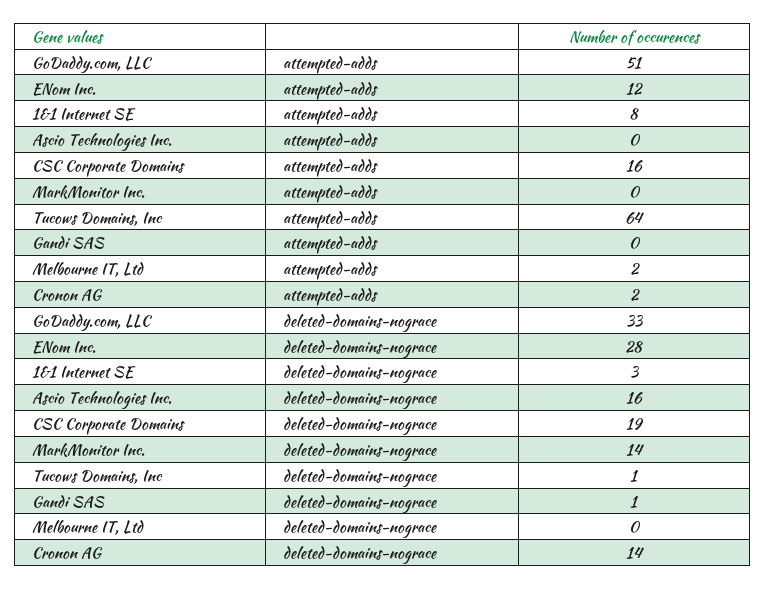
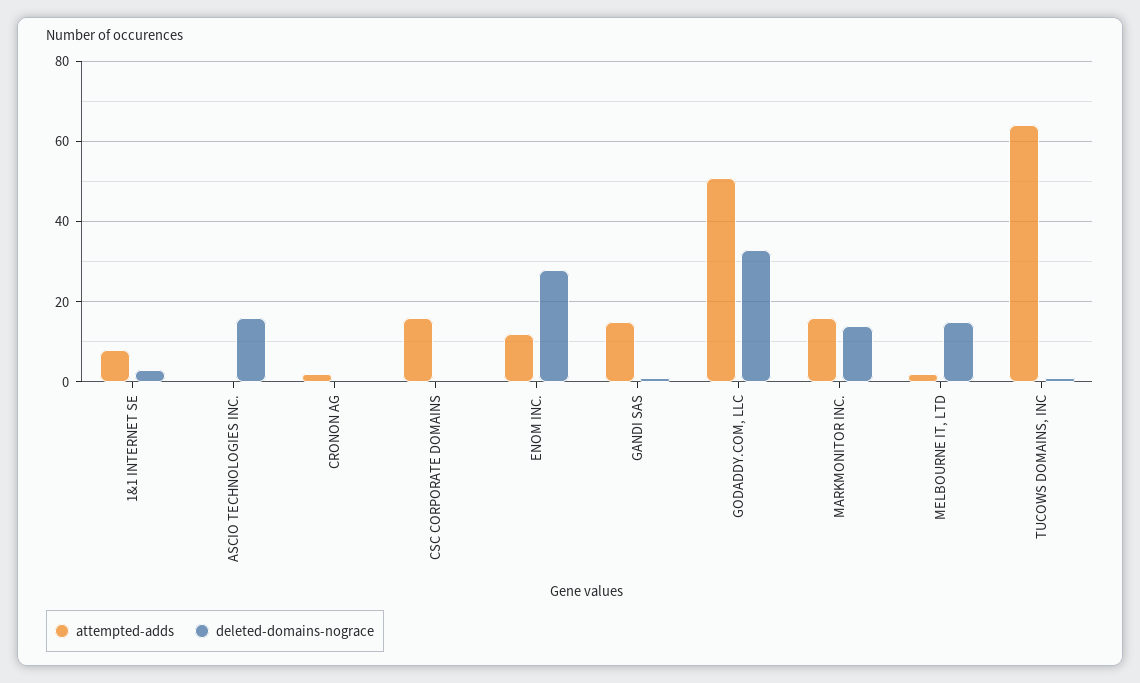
attempted-adds, MarkMonitor Inc.: 0 -> 15
attempted-adds, Gandi SAS: 0 -> 15
deleted-domains-nograce, CSC Corporate Domains: 19 -> 0
deleted-domains-nograce, Melbourne IT, Ltd: 0 -> 15
deleted-domains-nograce, Cronon AG: 14 -> 0

